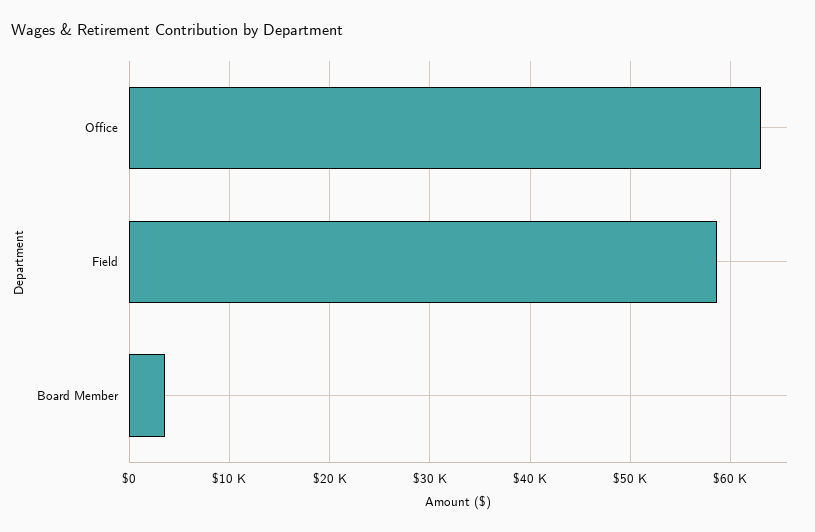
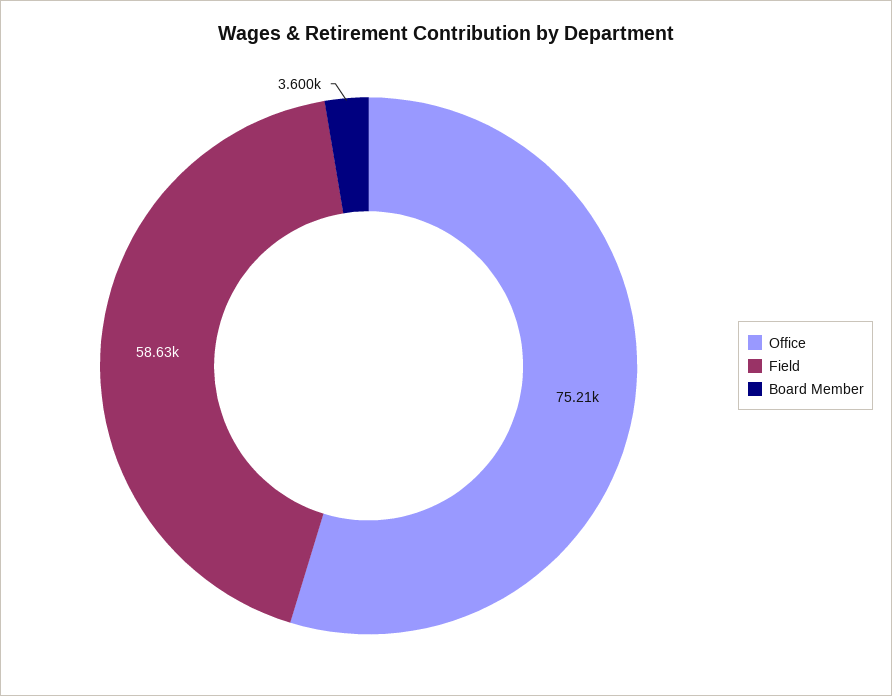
Office: 63000 -> 75210

